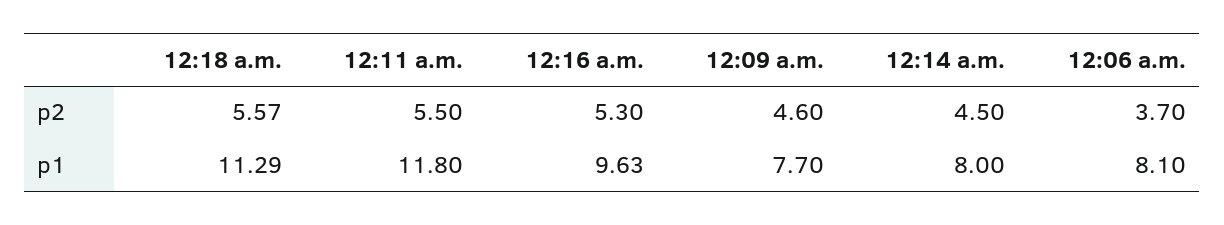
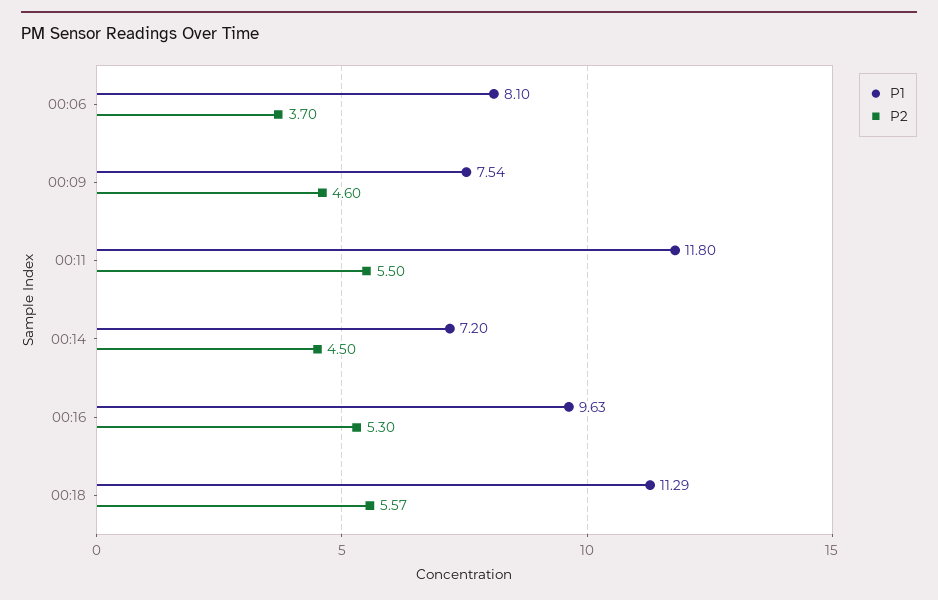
p1, 12:09 a.m.: 7.7 -> 7.54
p1, 12:14 a.m.: 8 -> 7.2

